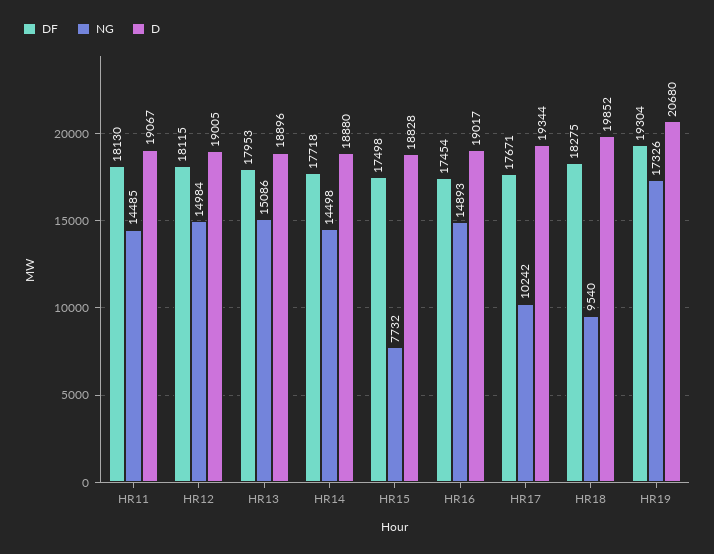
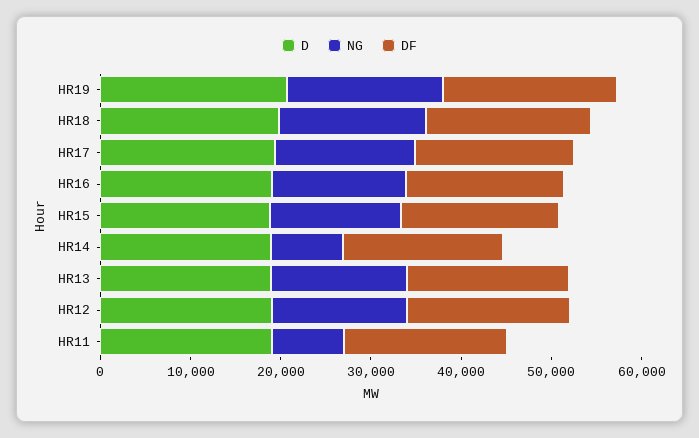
NG, HR11: 14485 -> 8000
NG, HR14: 14498 -> 8000
NG, HR15: 7732 -> 14000
NG, HR17: 10242 -> 16000
NG, HR18: 9540 -> 16000

